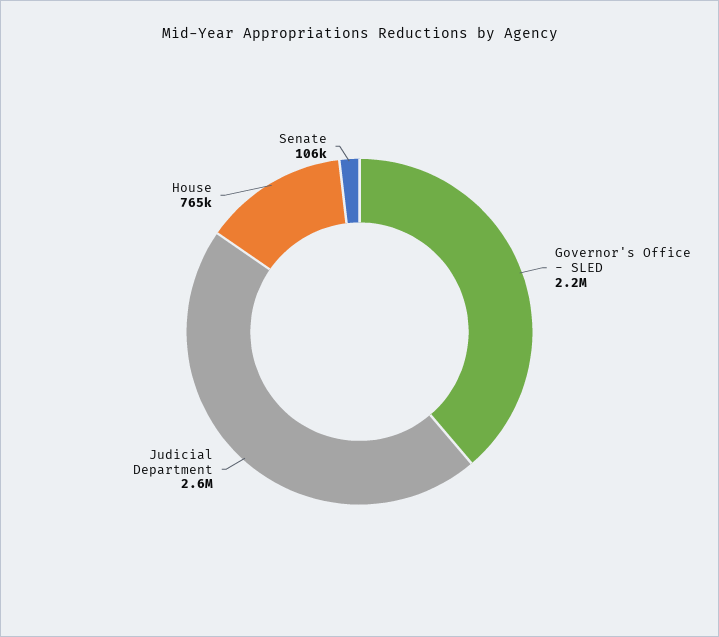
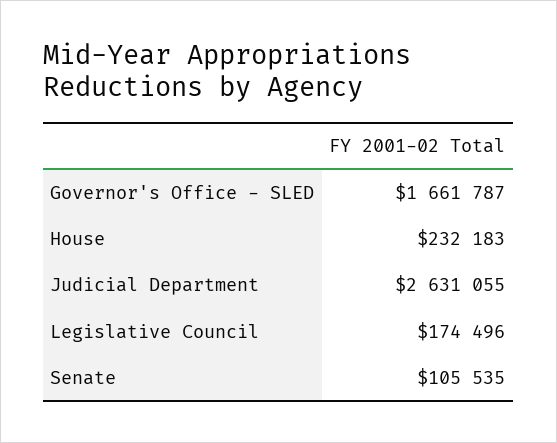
Governor's Office - SLED: 2200000 -> 1661787
House: 765000 -> 232183
Legislative Council: none -> 174496

